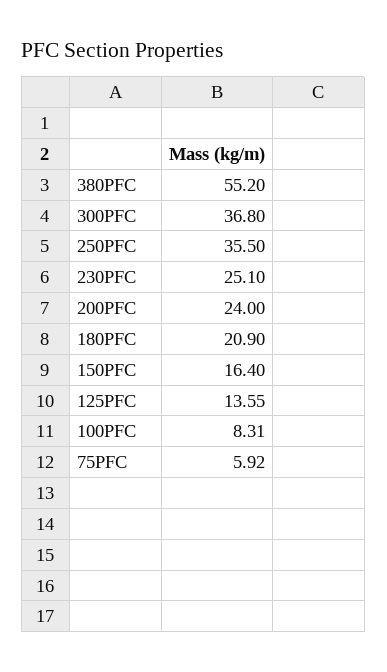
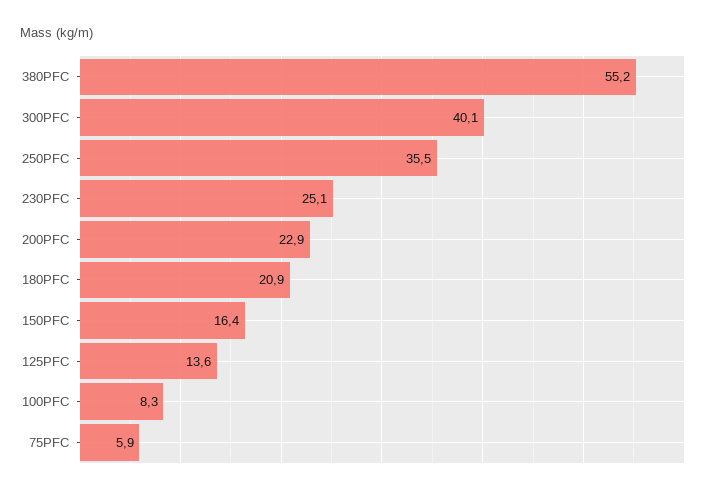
300PFC: 36.8 -> 40.1
200PFC: 24 -> 22.9

